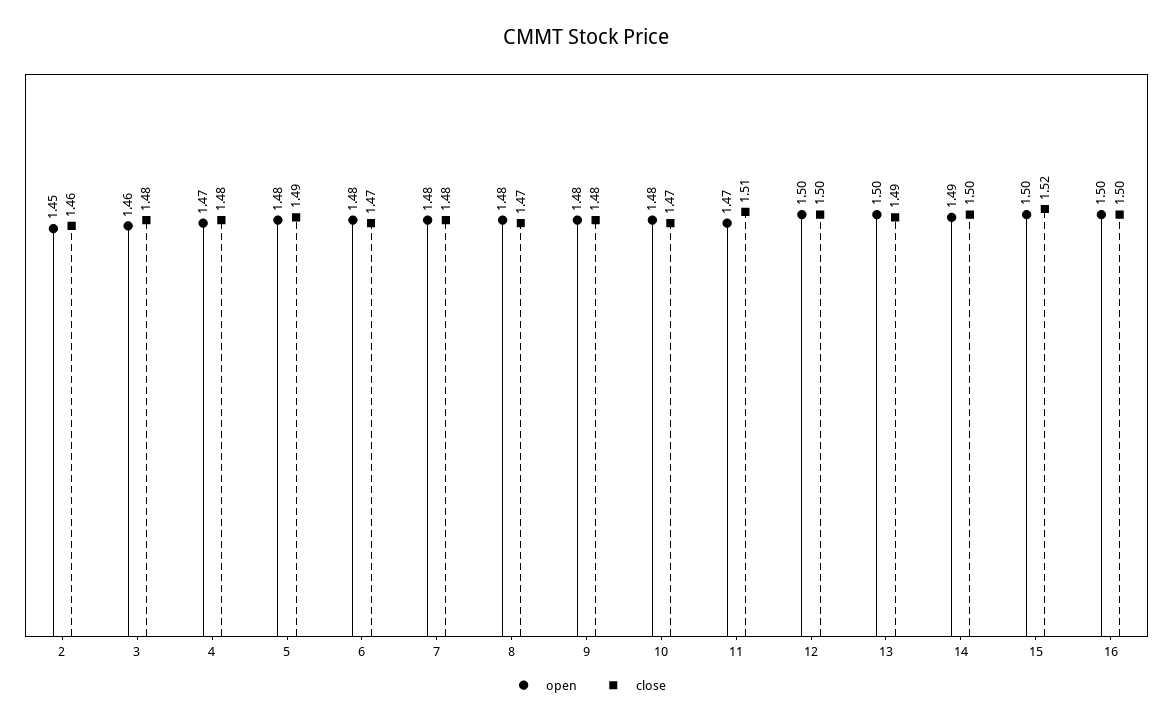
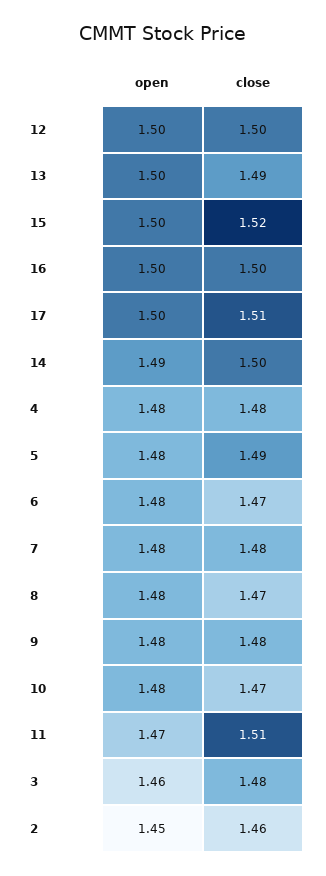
open, 4: 1.47 -> 1.48
open, 17: none -> 1.5
close, 17: none -> 1.51

